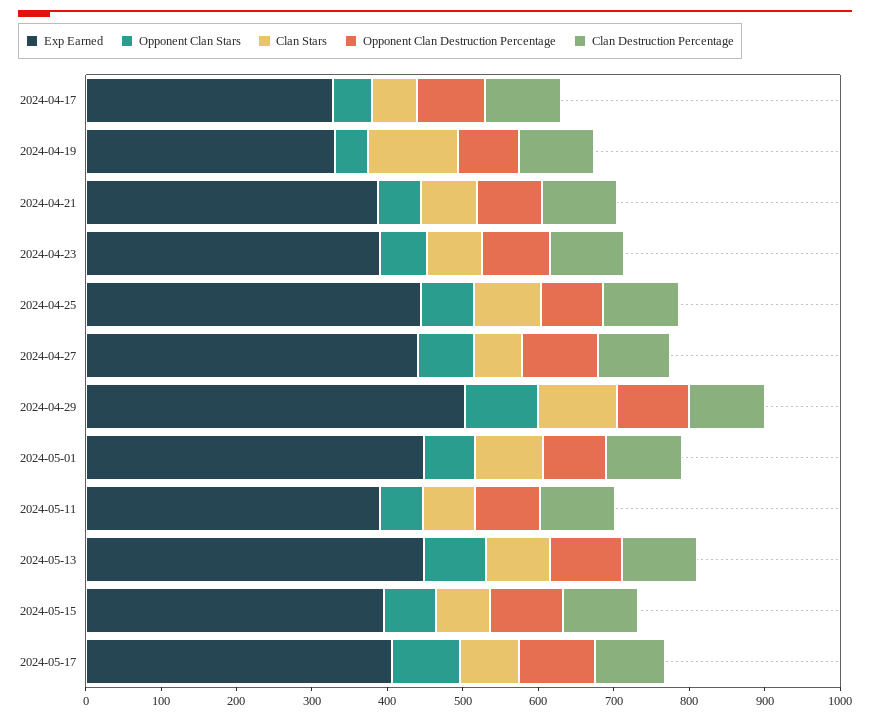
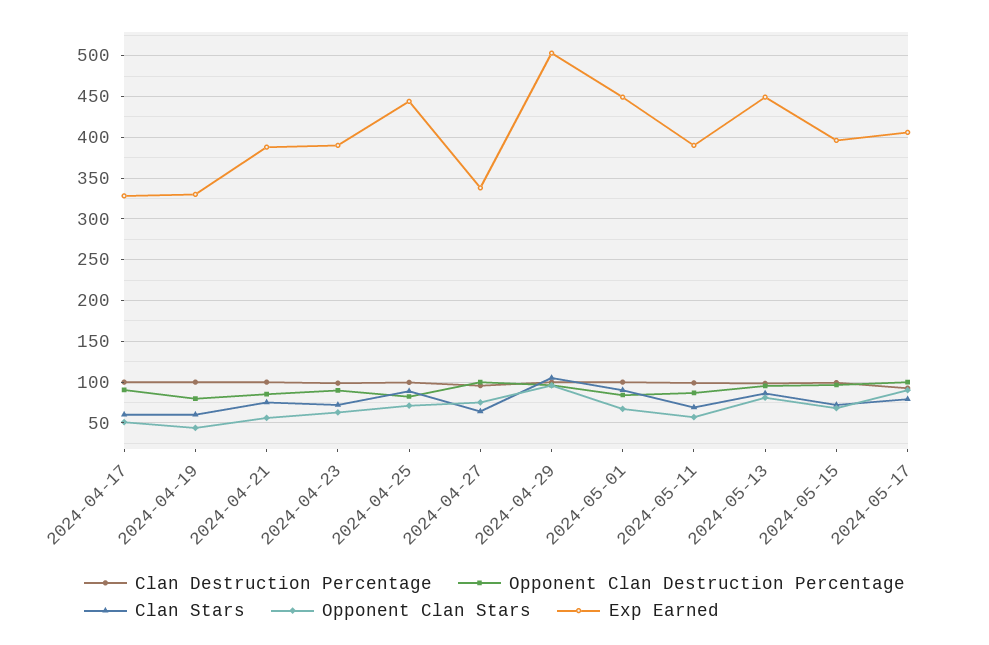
Clan Stars, 2024-04-19: 120 -> 60
Exp Earned, 2024-04-27: 440 -> 340

